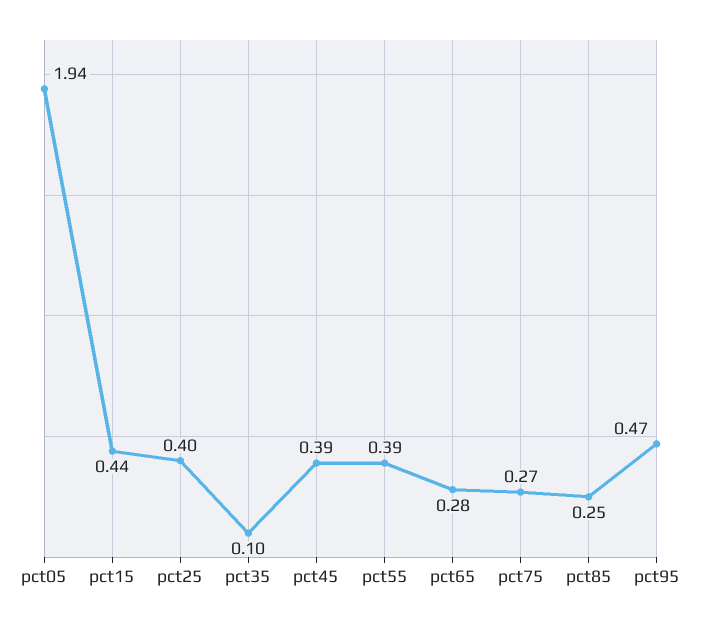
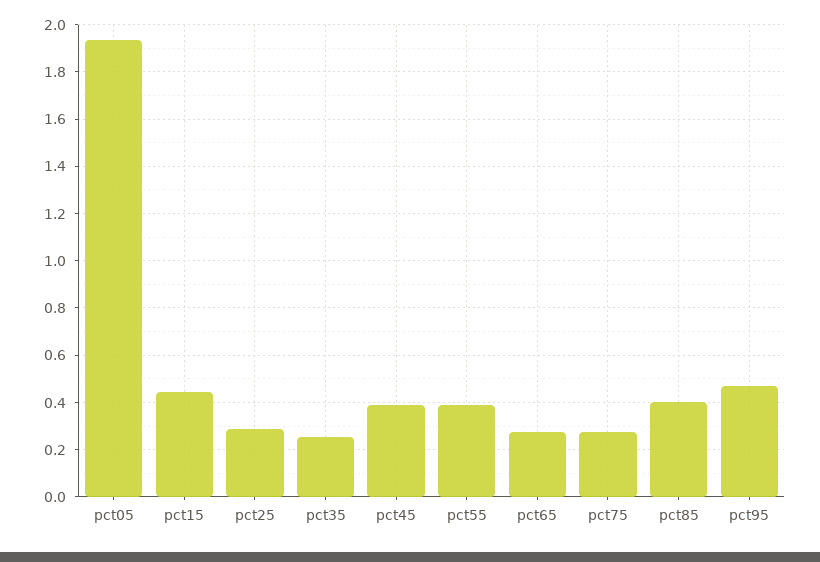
pct25: 0.4 -> 0.3
pct35: 0.1 -> 0.25
pct85: 0.25 -> 0.4

